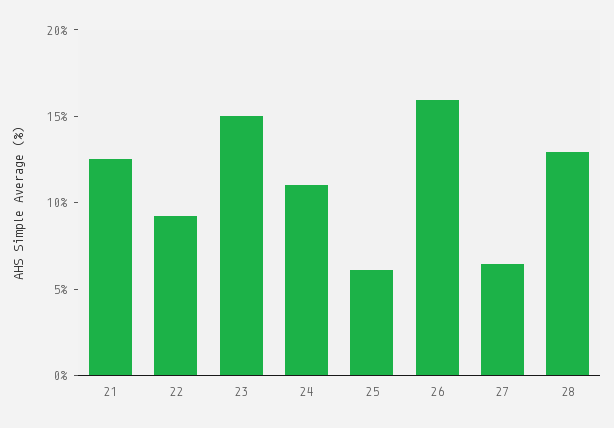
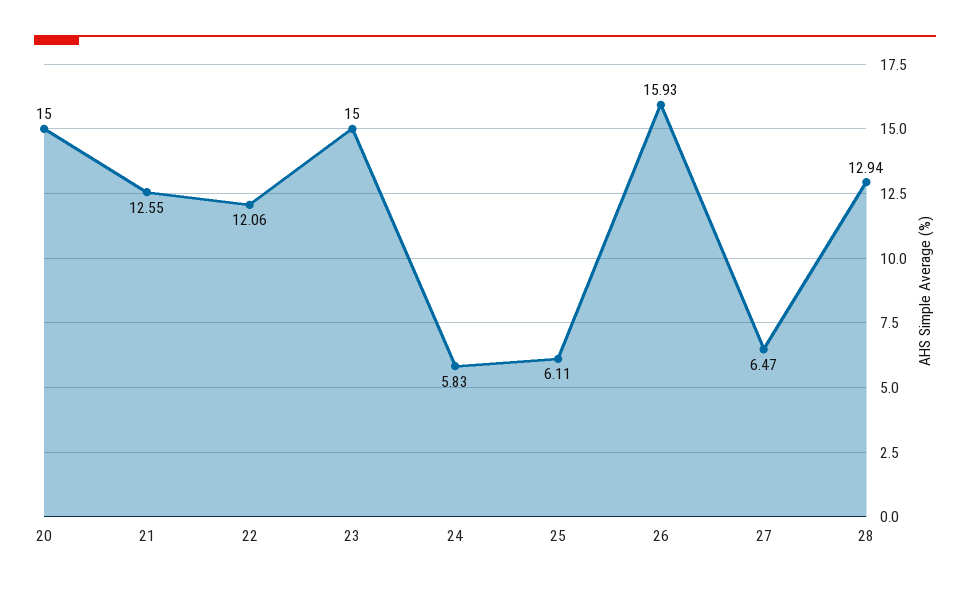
22: 9 -> 12.06
24: 11 -> 5.83
20: none -> 15

